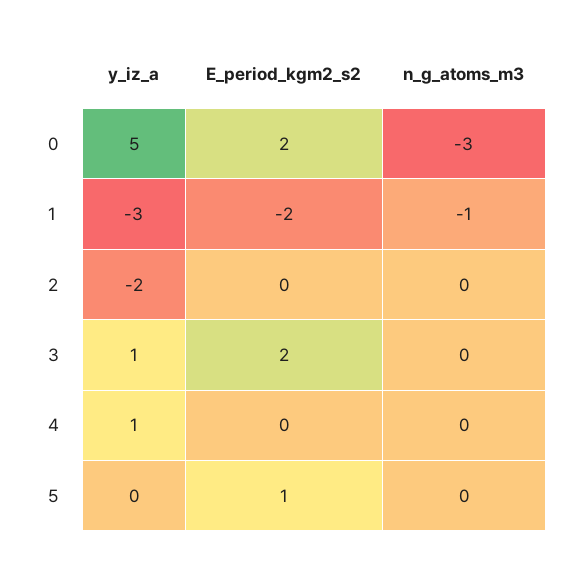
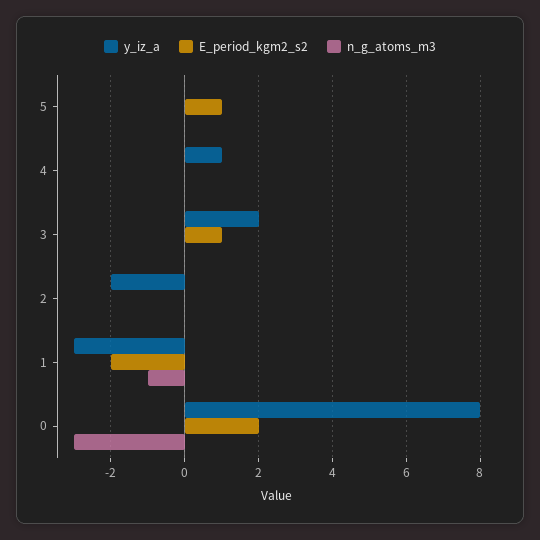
y_iz_a, 0: 5 -> 8
y_iz_a, 3: 1 -> 2
E_period_kgm2_s2, 3: 2 -> 1

